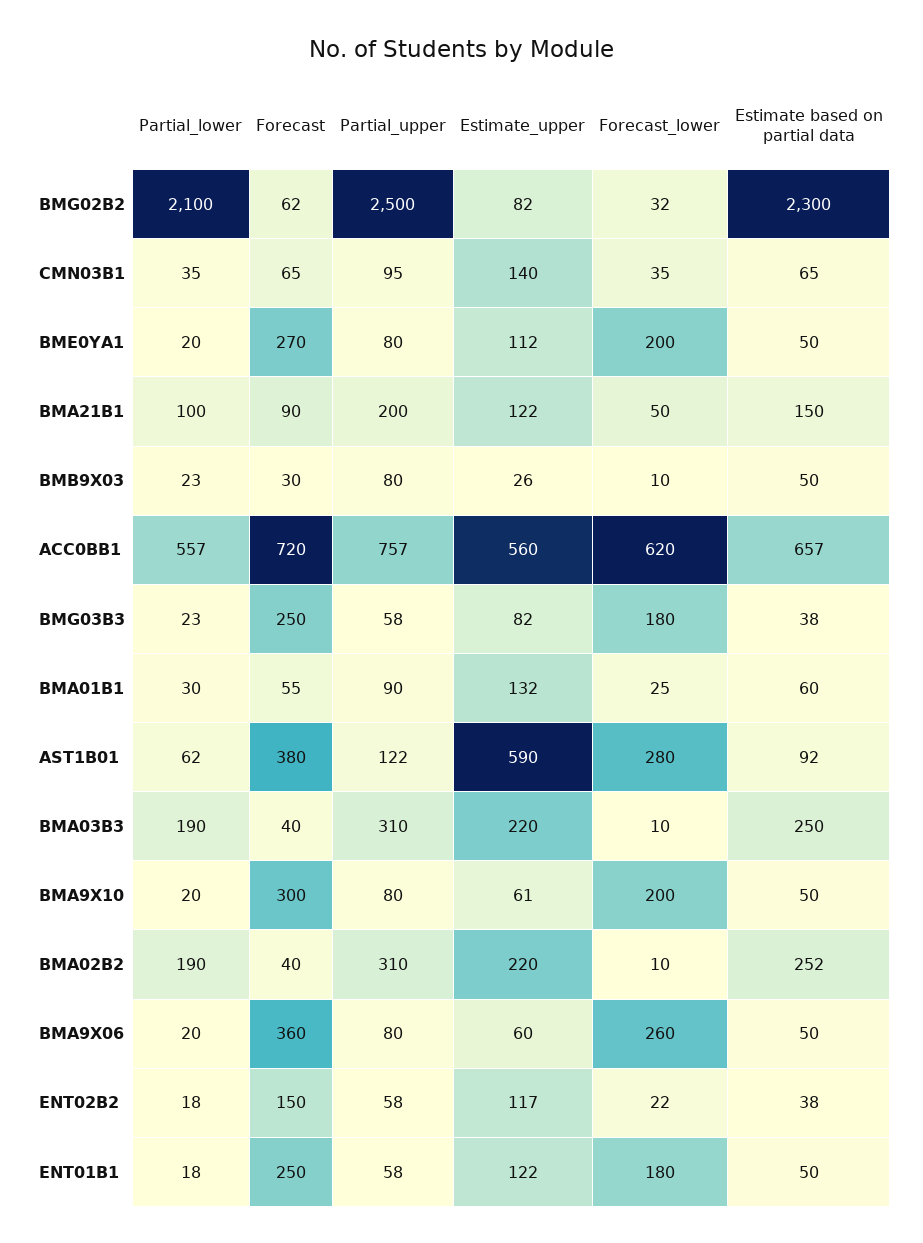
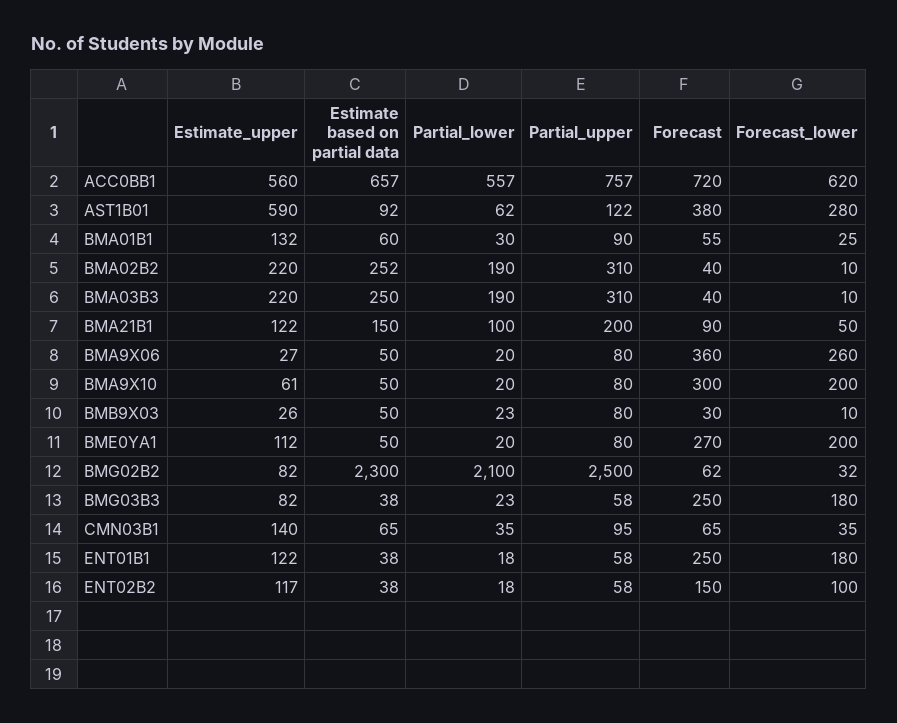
Estimate_upper, BMA9X06: 60 -> 27
Forecast_lower, ENT02B2: 22 -> 100
Estimate based on partial data, ENT01B1: 50 -> 38

